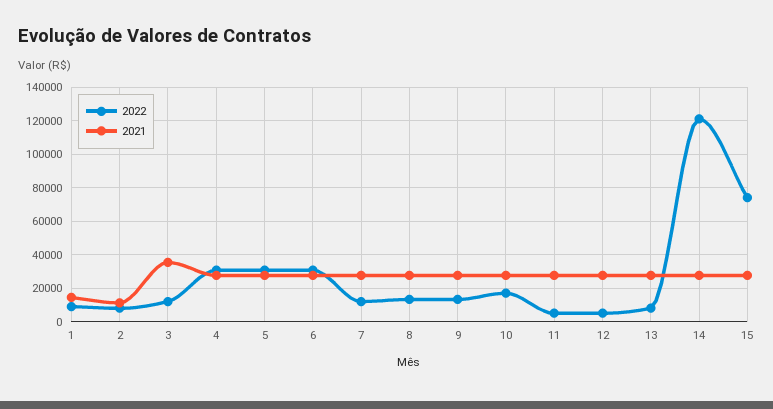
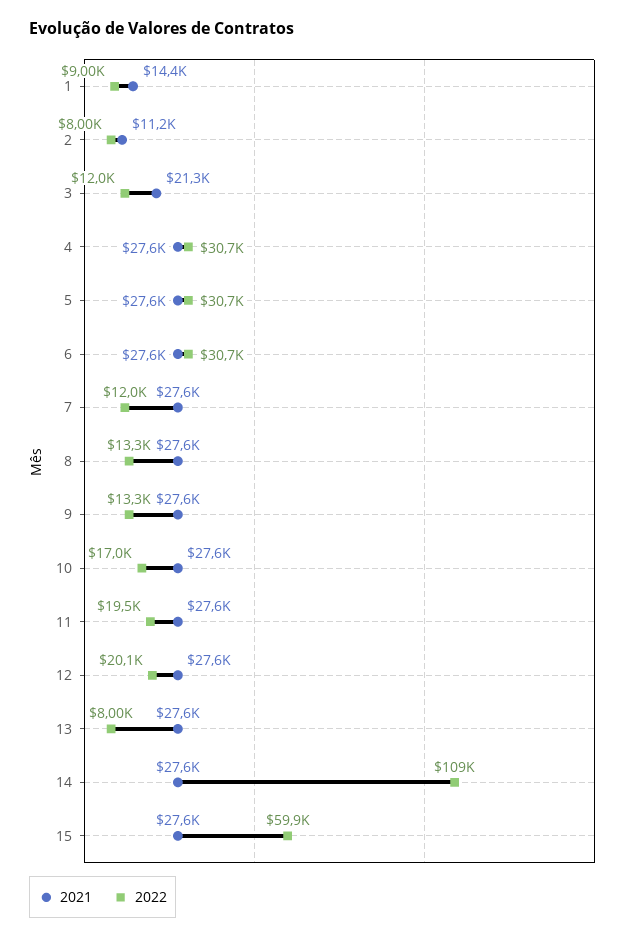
2021, 3: 35000 -> 21300
2022, 11: 5000 -> 19500
2022, 12: 5000 -> 20100
2022, 14: 120000 -> 109000
2022, 15: 75000 -> 59900

